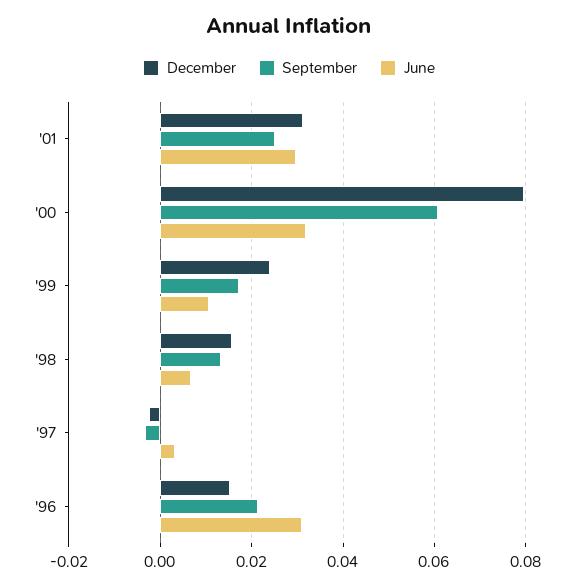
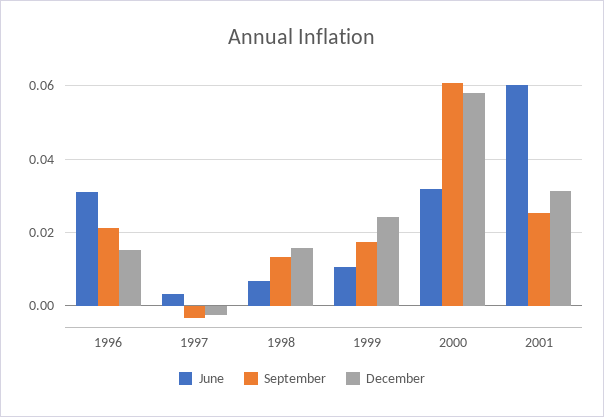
June, '01: 0.03 -> 0.06
December, '00: 0.08 -> 0.058

